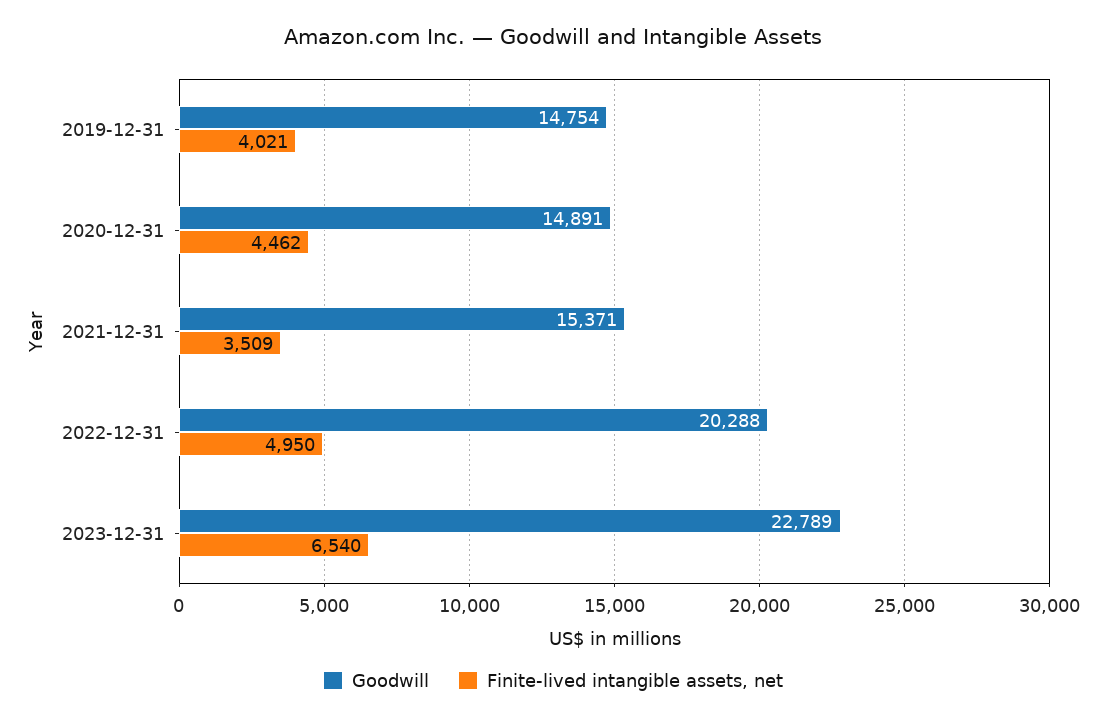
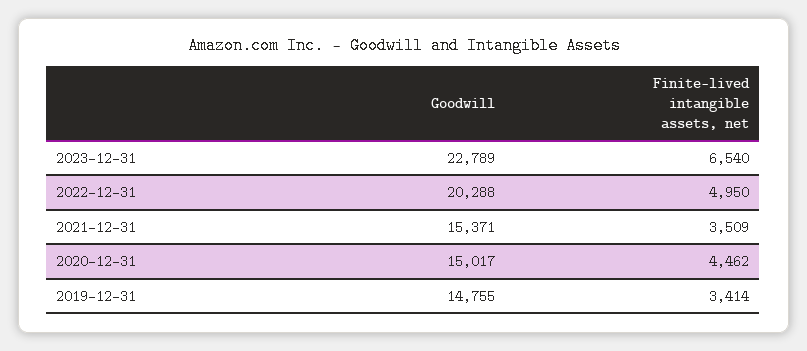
Goodwill, 2019-12-31: 14754 -> 14755
Finite-lived intangible assets, net, 2019-12-31: 4021 -> 3414
Goodwill, 2020-12-31: 14891 -> 15017

